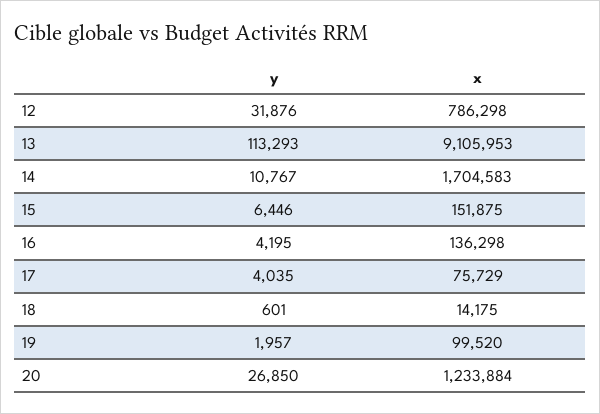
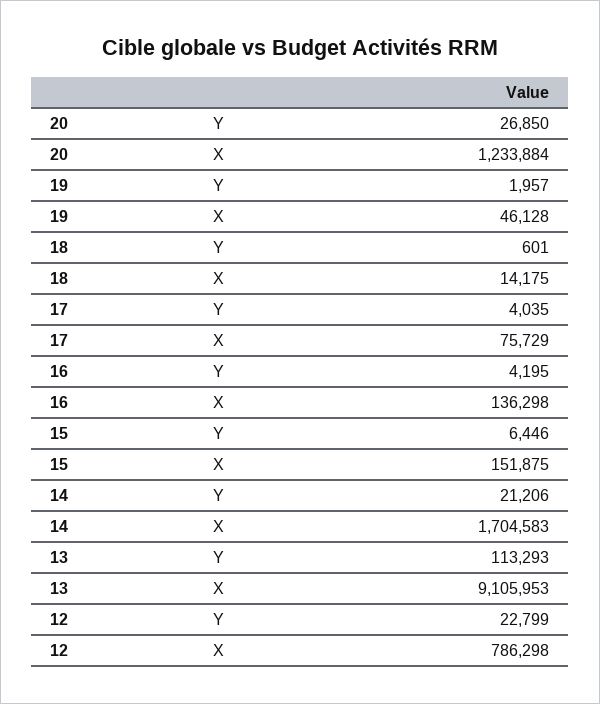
y, 12: 31876 -> 22799
y, 14: 10767 -> 21206
x, 19: 99520 -> 46128

